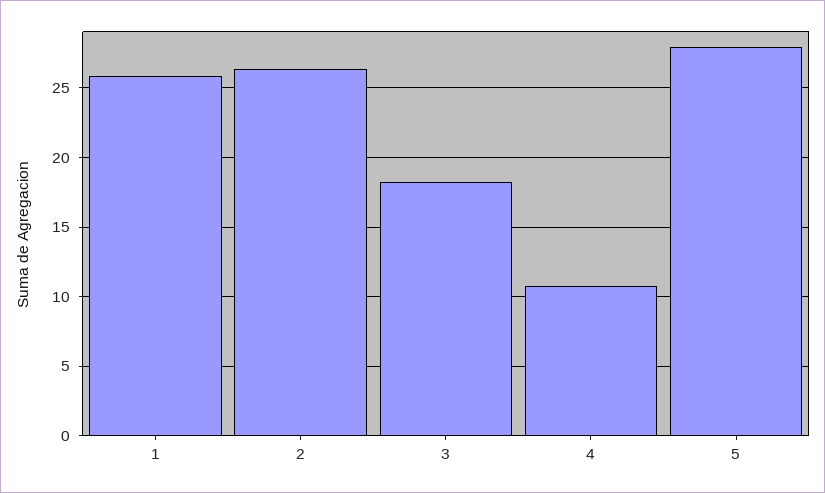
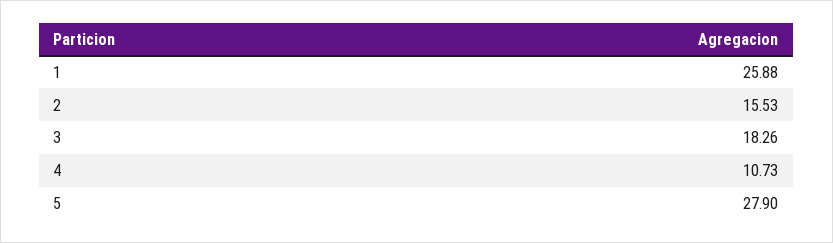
2: 26.5 -> 15.53

